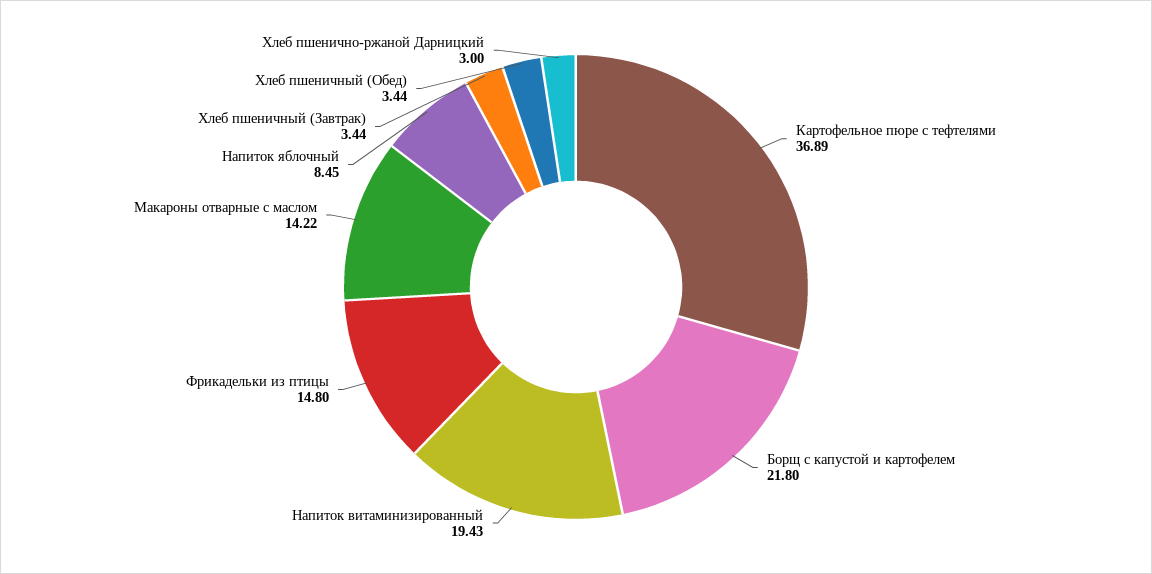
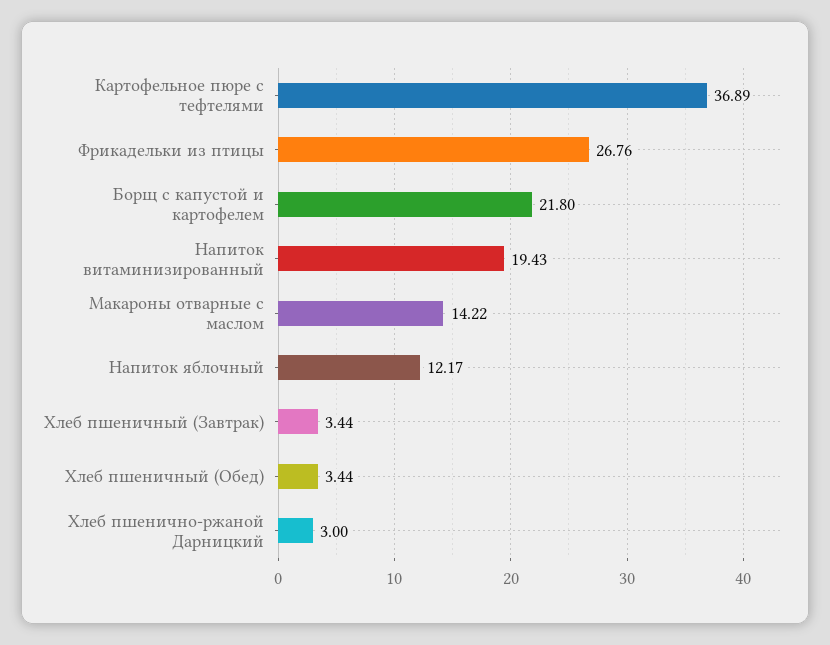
Фрикадельки из птицы: 14.8 -> 26.76
Напиток яблочный: 8.45 -> 12.17

